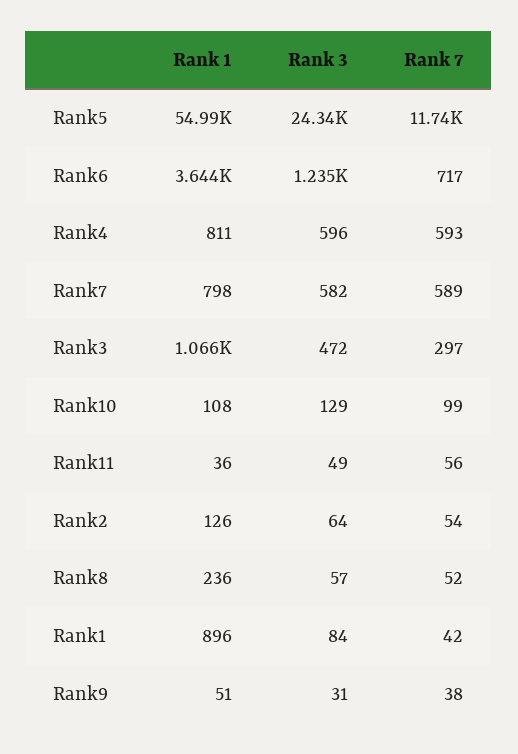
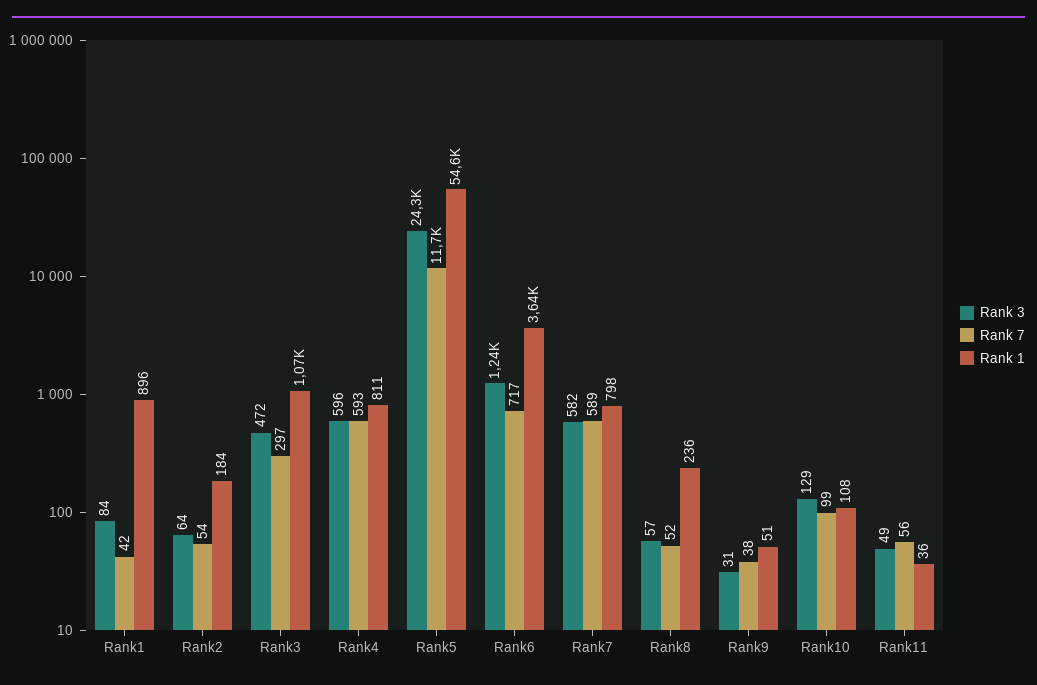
Rank 1, Rank5: 54990 -> 54600
Rank 1, Rank2: 126 -> 184

